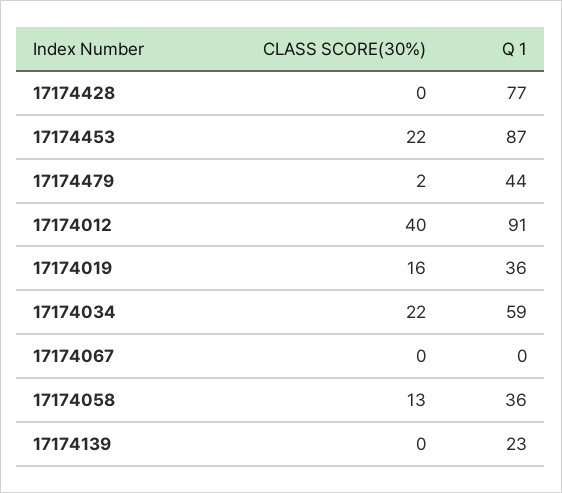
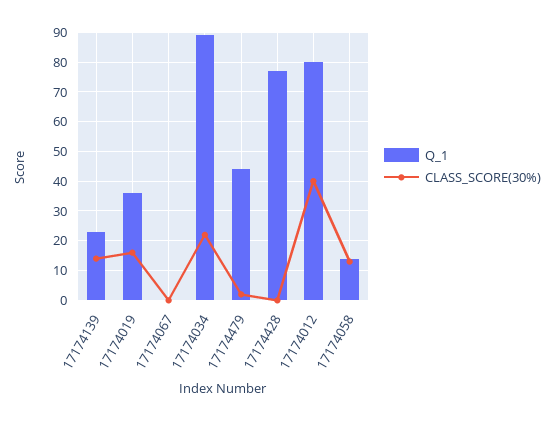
CLASS SCORE(30%), 17174453: 22 -> none
Q 1, 17174453: 87 -> none
Q 1, 17174012: 91 -> 80
Q 1, 17174034: 59 -> 90
Q 1, 17174058: 36 -> 15
CLASS SCORE(30%), 17174139: 0 -> 15

